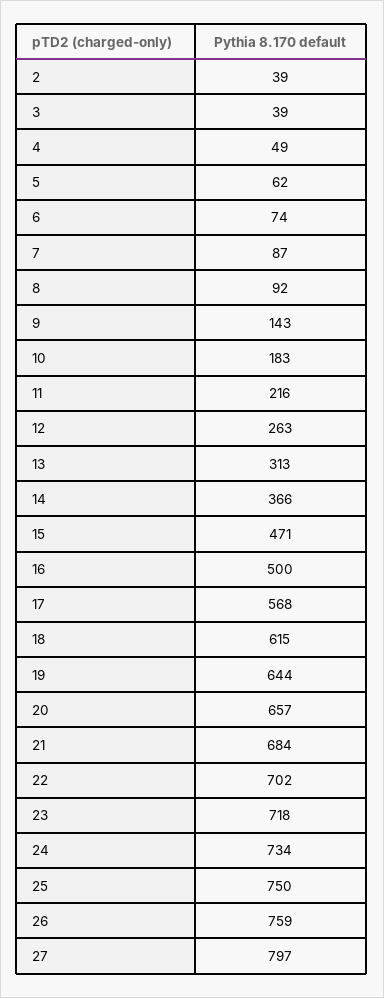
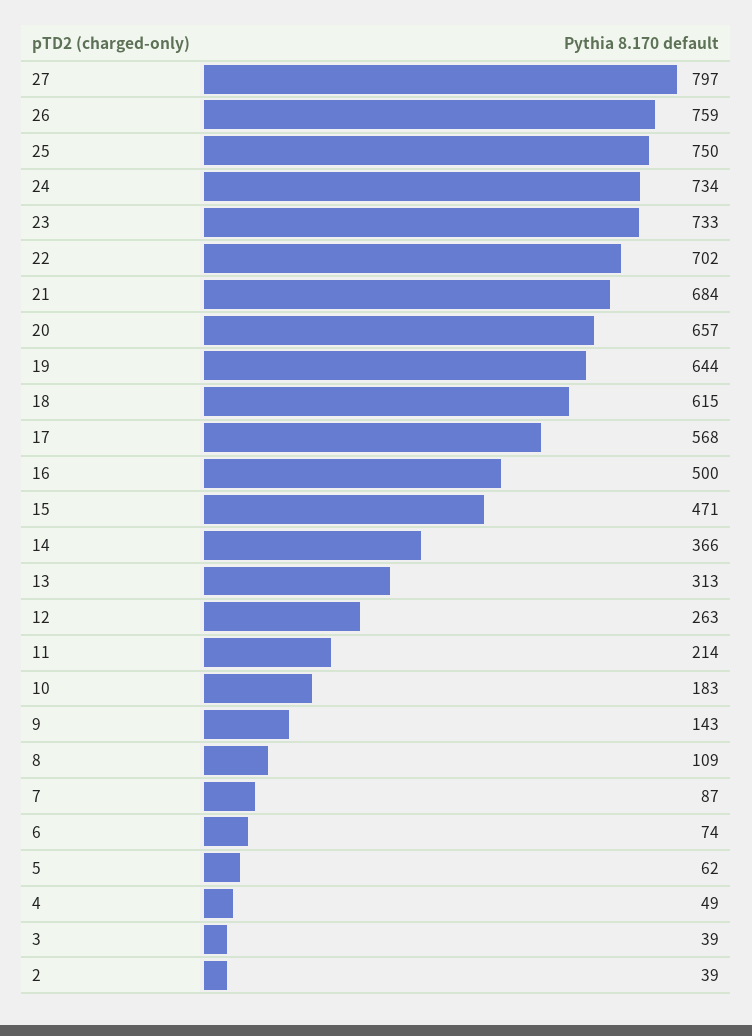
8: 92 -> 109
11: 216 -> 214
23: 718 -> 733

